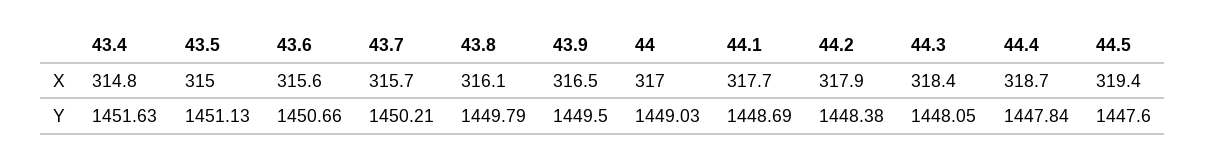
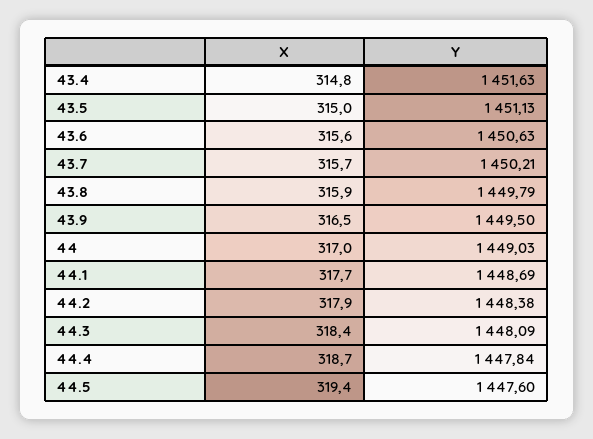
43.8, X: 316.1 -> 315.9
43.6, Y: 1450.66 -> 1450.63
44.3, Y: 1448.05 -> 1448.09

